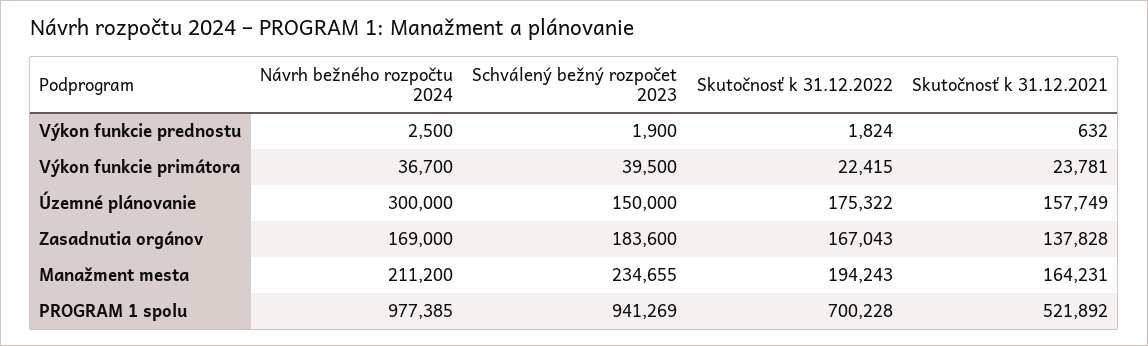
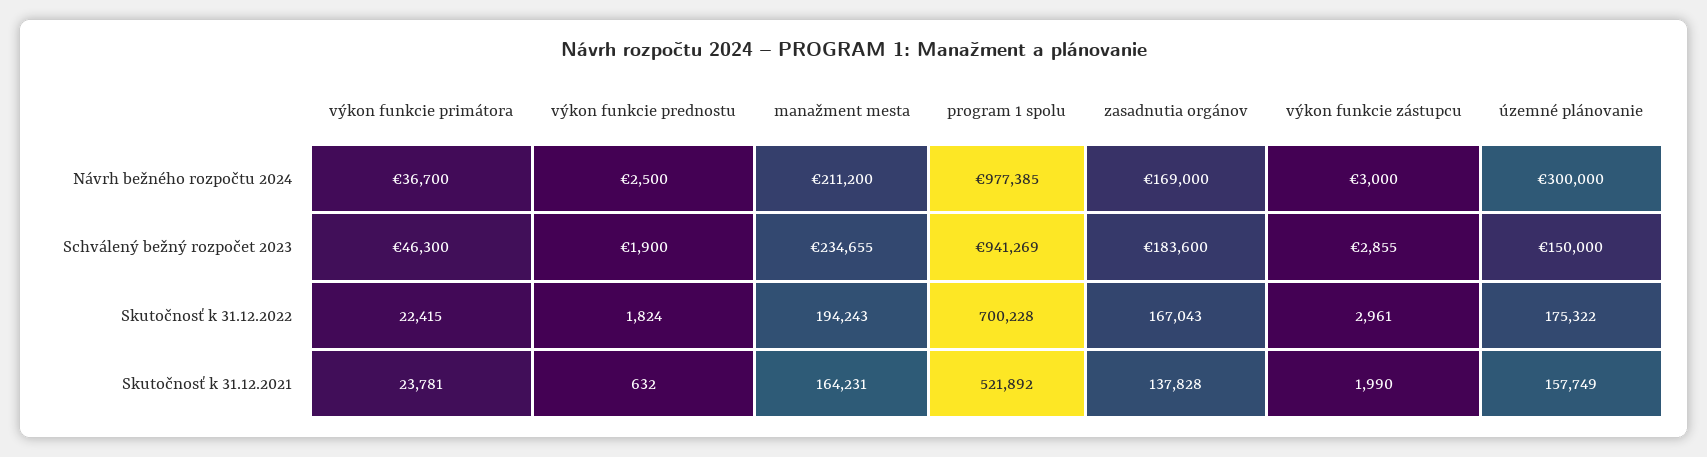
Schválený bežný rozpočet 2023, Výkon funkcie primátora: 39500 -> 46300
Návrh bežného rozpočtu 2024, výkon funkcie zástupcu: none -> 3000
Schválený bežný rozpočet 2023, výkon funkcie zástupcu: none -> 2855
Skutočnosť k 31.12.2022, výkon funkcie zástupcu: none -> 2961
Skutočnosť k 31.12.2021, výkon funkcie zástupcu: none -> 1990

